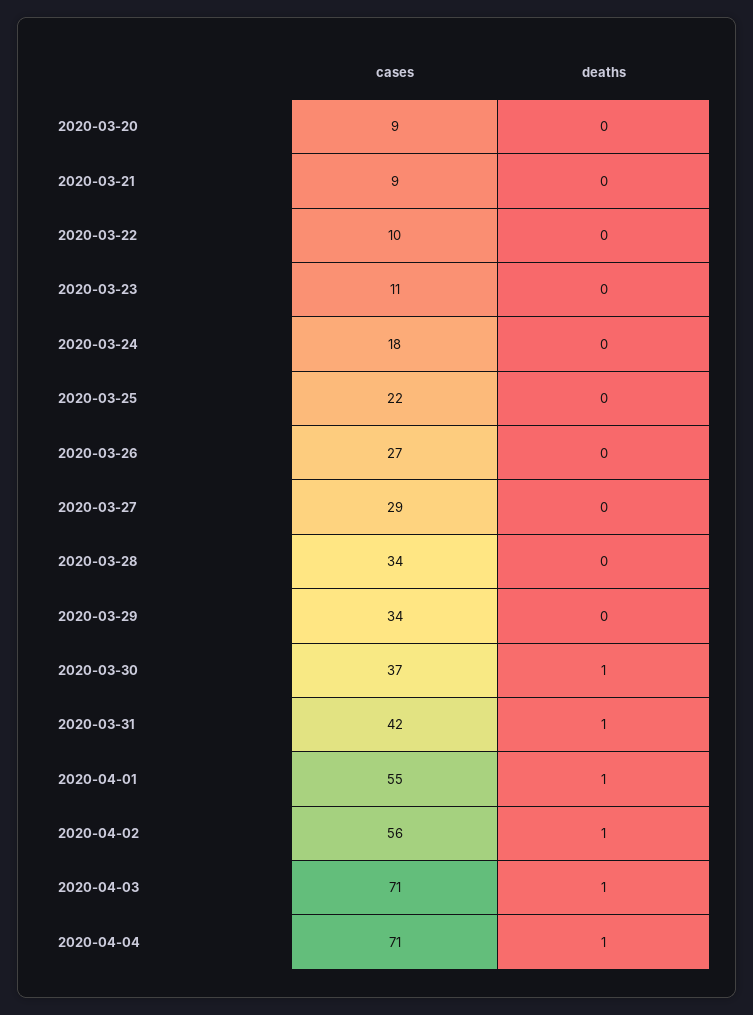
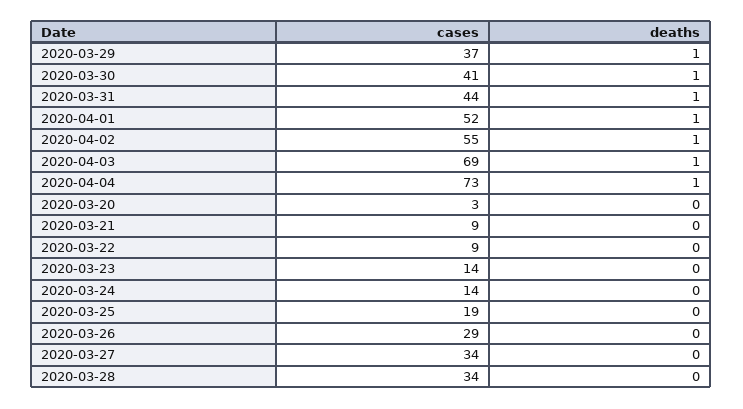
cases, 2020-03-20: 9 -> 3
cases, 2020-03-22: 10 -> 9
cases, 2020-03-23: 11 -> 14
cases, 2020-03-24: 18 -> 14
cases, 2020-03-25: 22 -> 19
cases, 2020-03-26: 27 -> 29
cases, 2020-03-27: 29 -> 34
cases, 2020-03-29: 34 -> 37
deaths, 2020-03-29: 0 -> 1
cases, 2020-03-30: 37 -> 41
cases, 2020-03-31: 42 -> 44
cases, 2020-04-01: 55 -> 52
cases, 2020-04-02: 56 -> 55
cases, 2020-04-03: 71 -> 69
cases, 2020-04-04: 71 -> 73

